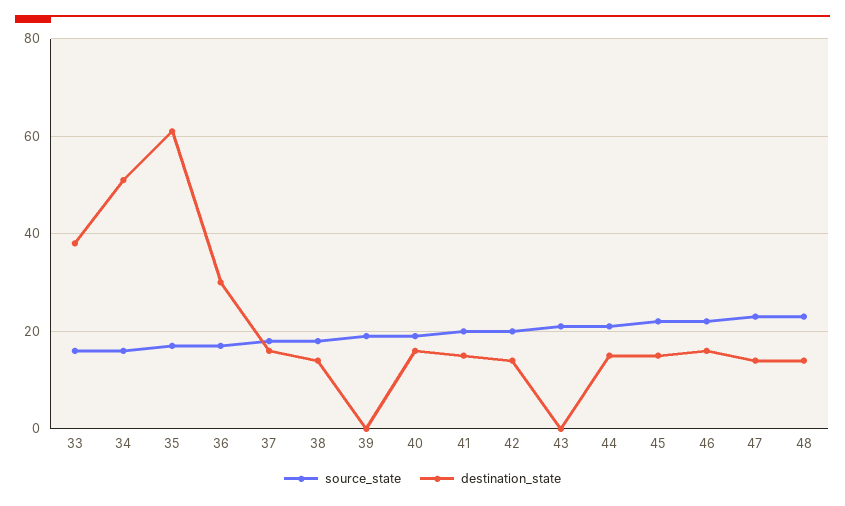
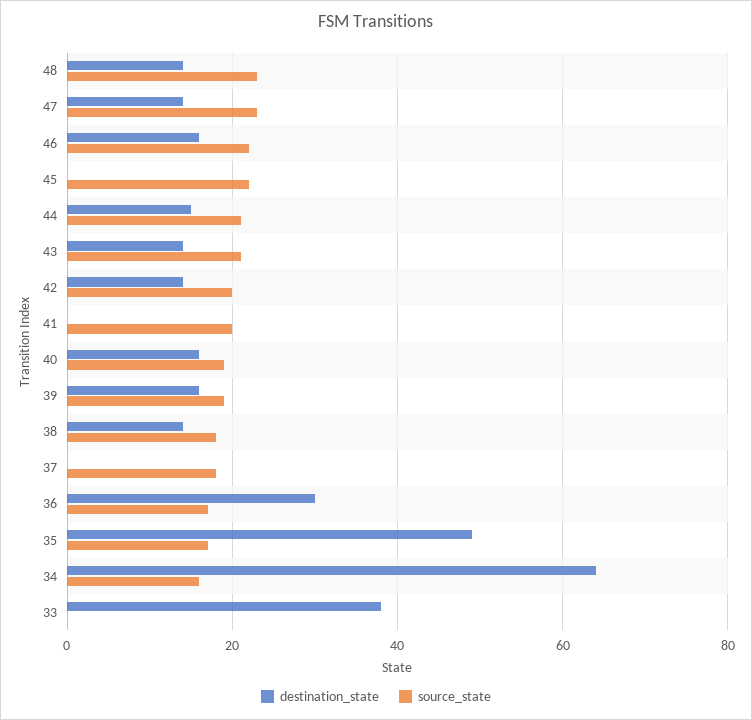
source_state, 33: 15 -> 0
destination_state, 34: 50 -> 65
destination_state, 35: 60 -> 50
destination_state, 37: 15 -> 0
destination_state, 39: 0 -> 15
destination_state, 41: 15 -> 0
destination_state, 43: 0 -> 15
destination_state, 45: 15 -> 0

